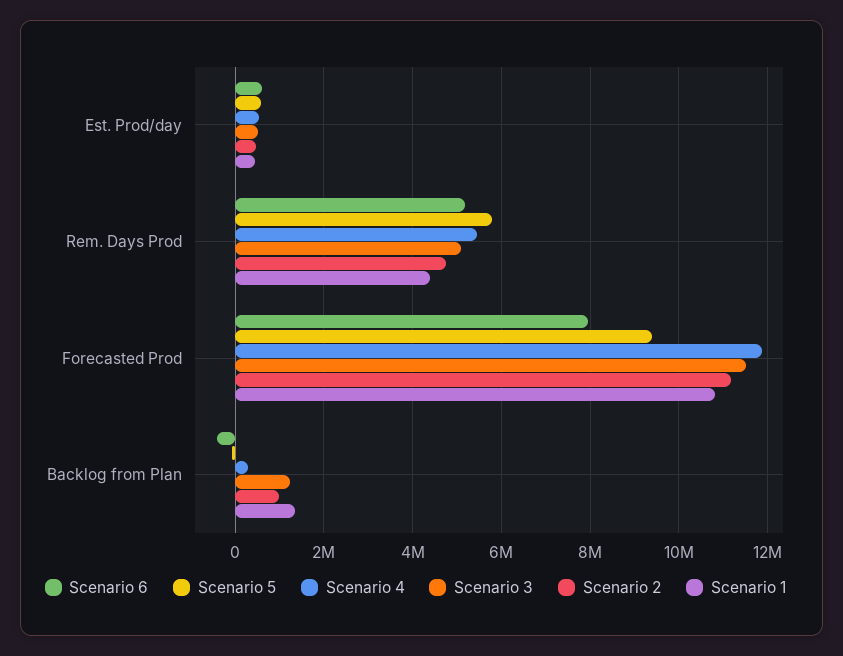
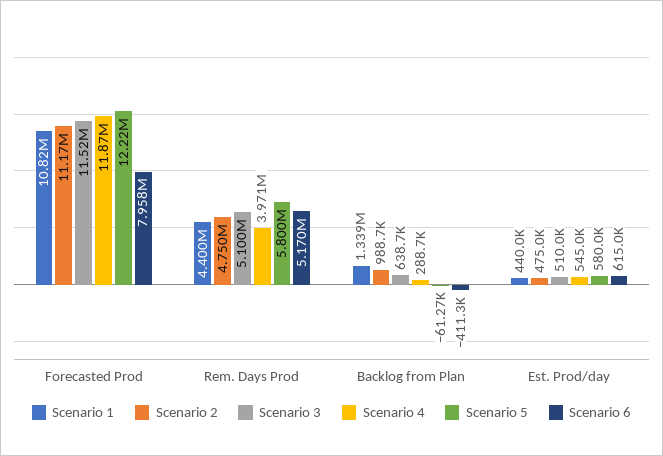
Scenario 4, Rem. Days Prod: 5400000 -> 3971000
Scenario 5, Forecasted Prod: 9400000 -> 12220000
Scenario 3, Backlog from Plan: 1200000 -> 638700

